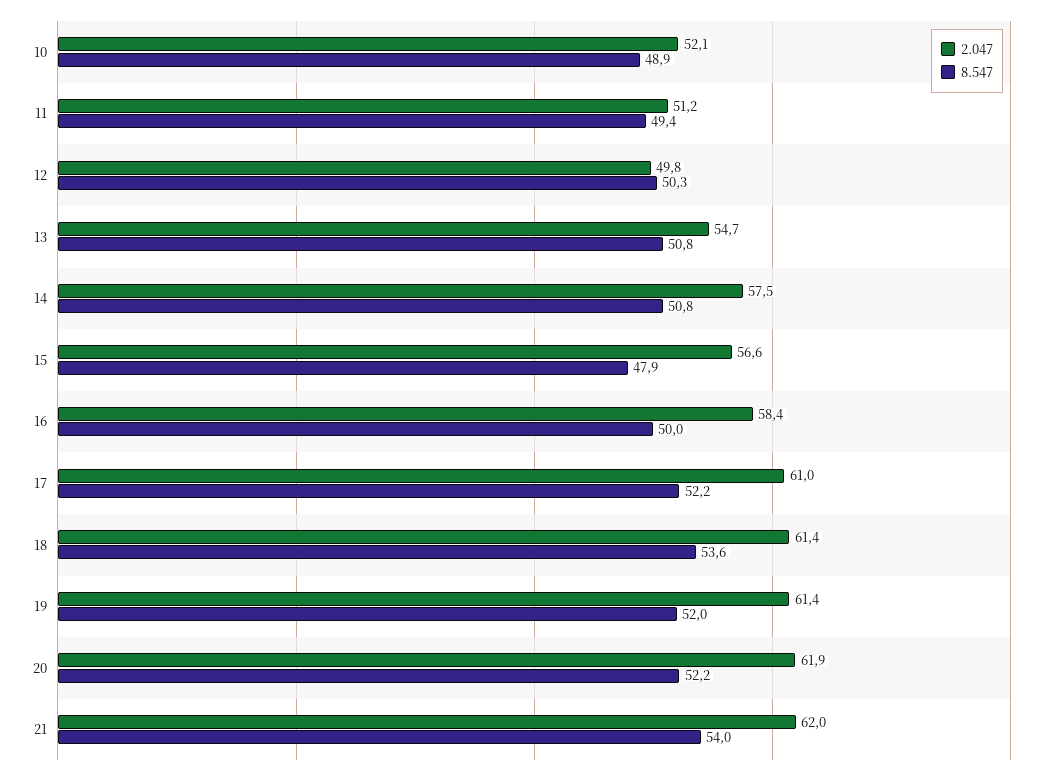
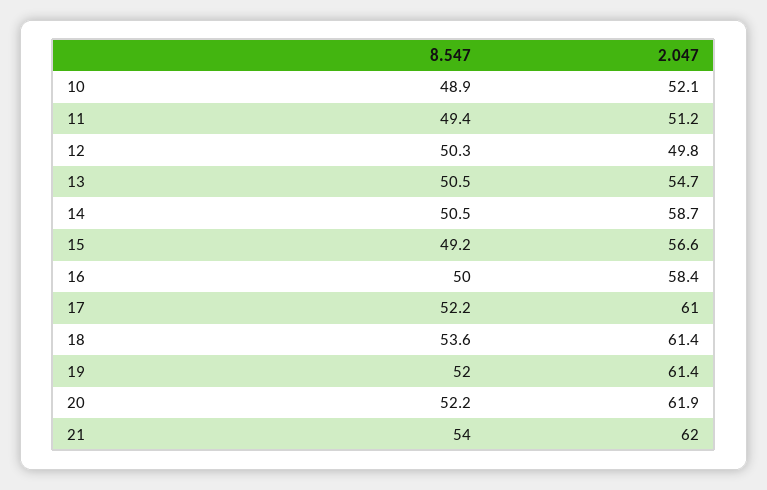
8.547, 13: 50.8 -> 50.5
2.047, 14: 57.5 -> 58.7
8.547, 14: 50.8 -> 50.5
8.547, 15: 47.9 -> 49.2

